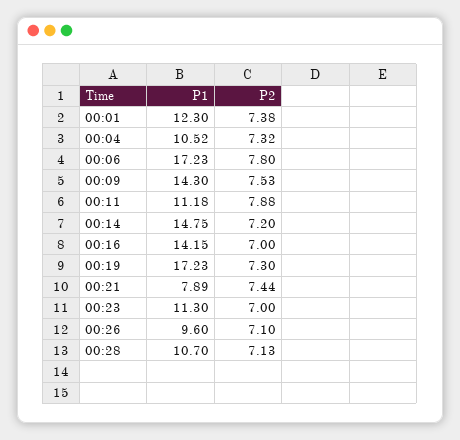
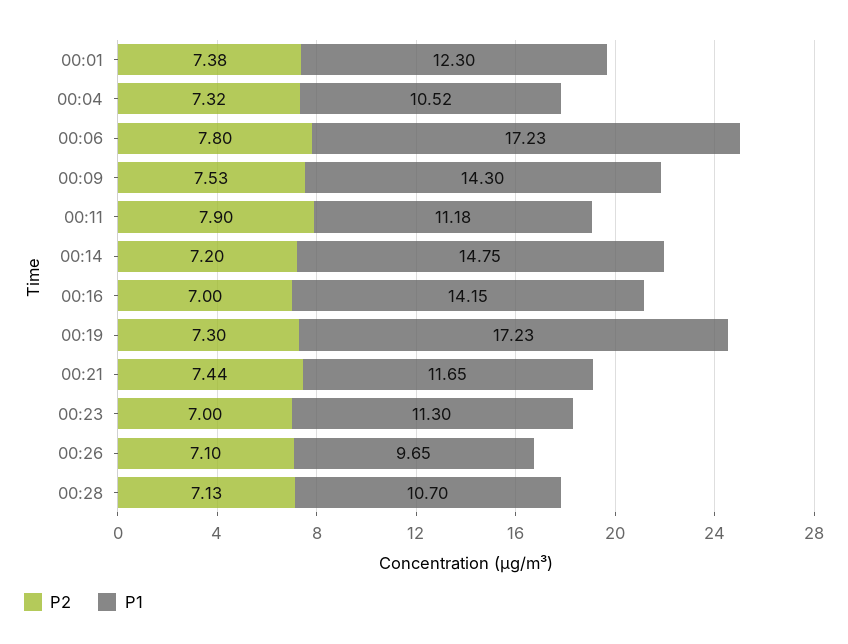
P2, 00:11: 7.88 -> 7.9
P1, 00:21: 7.89 -> 11.65
P1, 00:26: 9.6 -> 9.65

